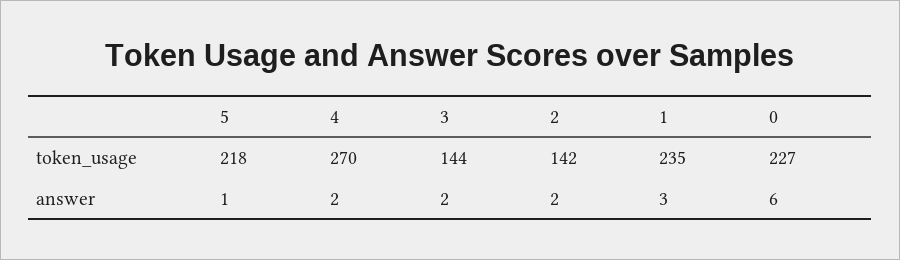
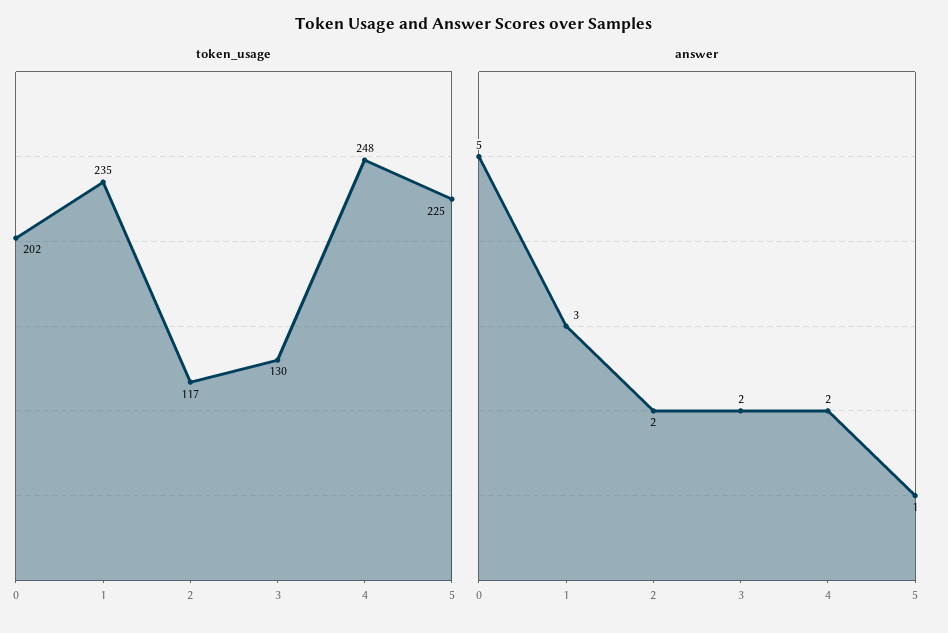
token_usage, 5: 218 -> 225
token_usage, 4: 270 -> 248
token_usage, 3: 144 -> 130
token_usage, 2: 142 -> 117
token_usage, 0: 227 -> 202
answer, 0: 6 -> 5

